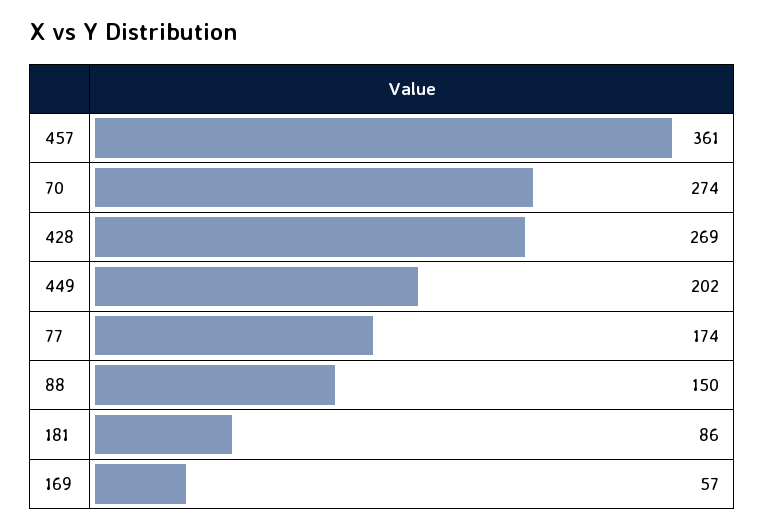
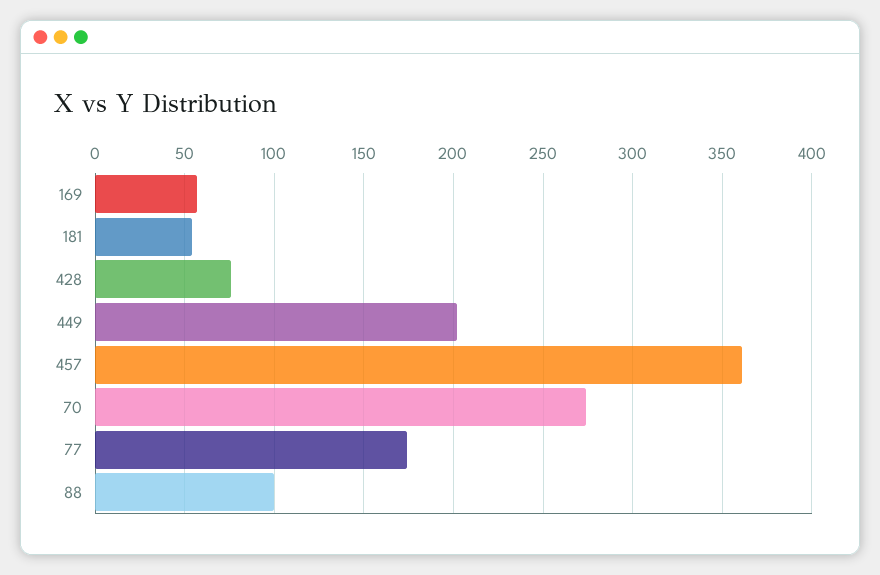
428: 269 -> 75
88: 150 -> 100
181: 86 -> 55

